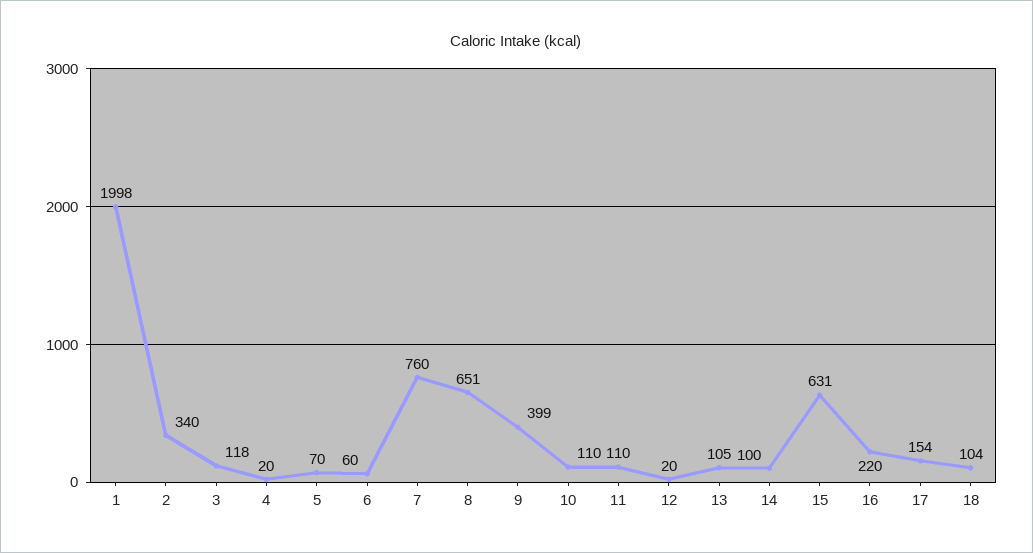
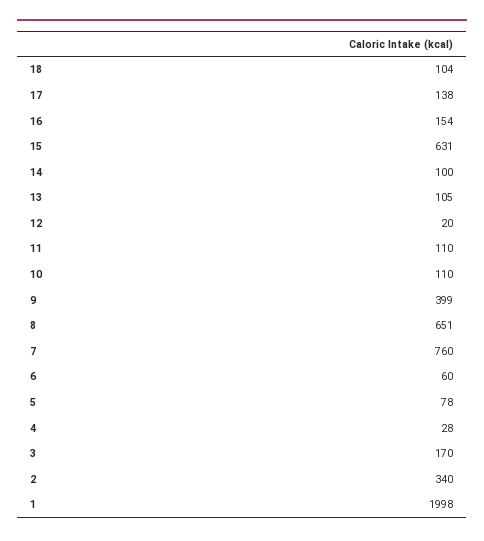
3: 118 -> 170
4: 20 -> 28
5: 70 -> 78
16: 220 -> 154
17: 154 -> 138

